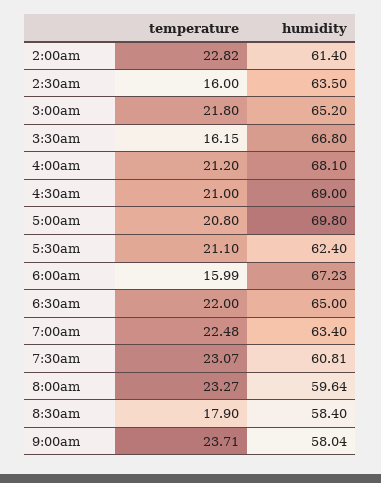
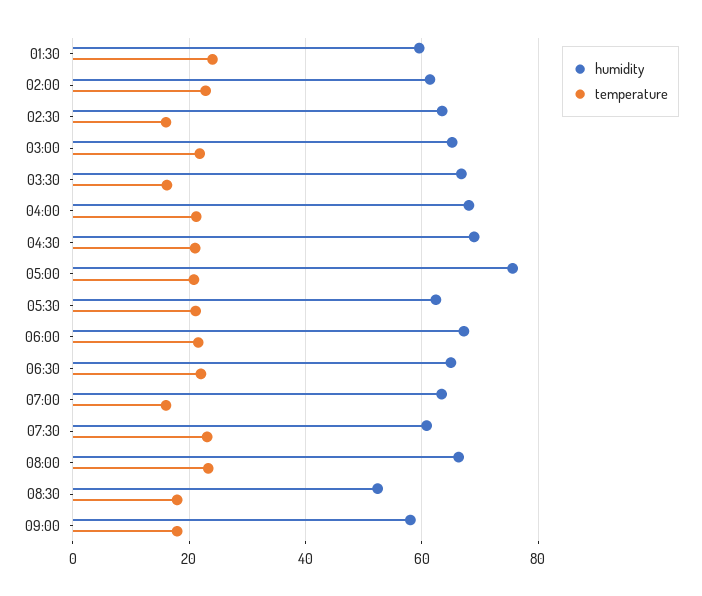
humidity, 5:00am: 69.8 -> 76
temperature, 6:00am: 15.99 -> 22
temperature, 7:00am: 22.48 -> 16
humidity, 8:00am: 59.64 -> 66
humidity, 8:30am: 58.4 -> 52
temperature, 9:00am: 23.71 -> 18
humidity, 01:30: none -> 60
temperature, 01:30: none -> 24

